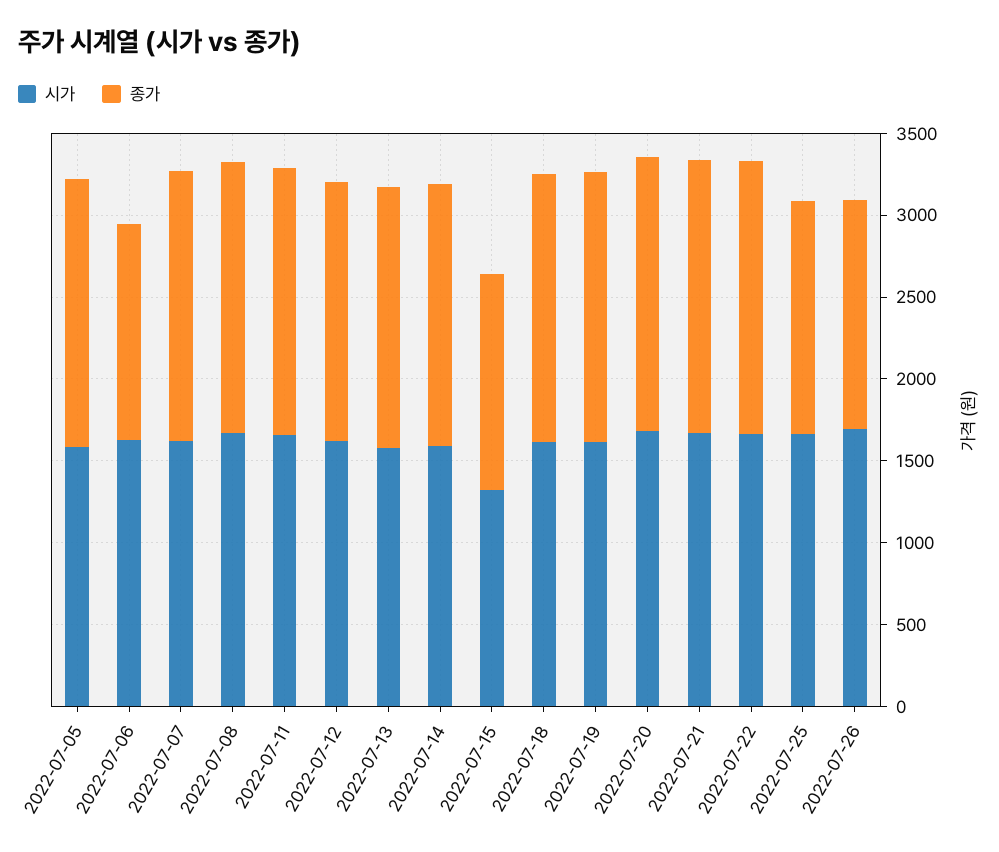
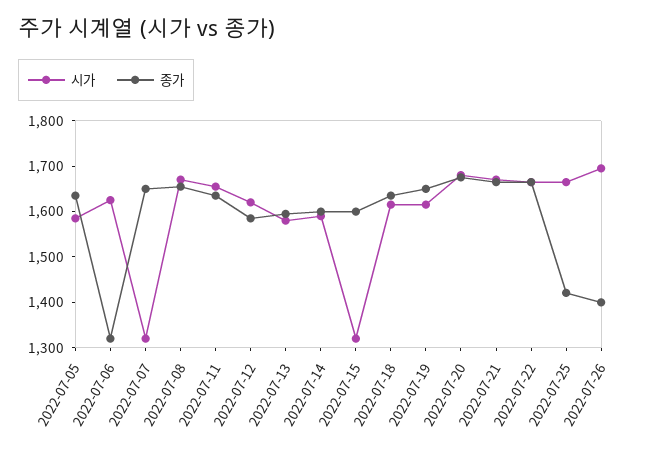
시가, 2022-07-07: 1600 -> 1320
종가, 2022-07-15: 1300 -> 1600

